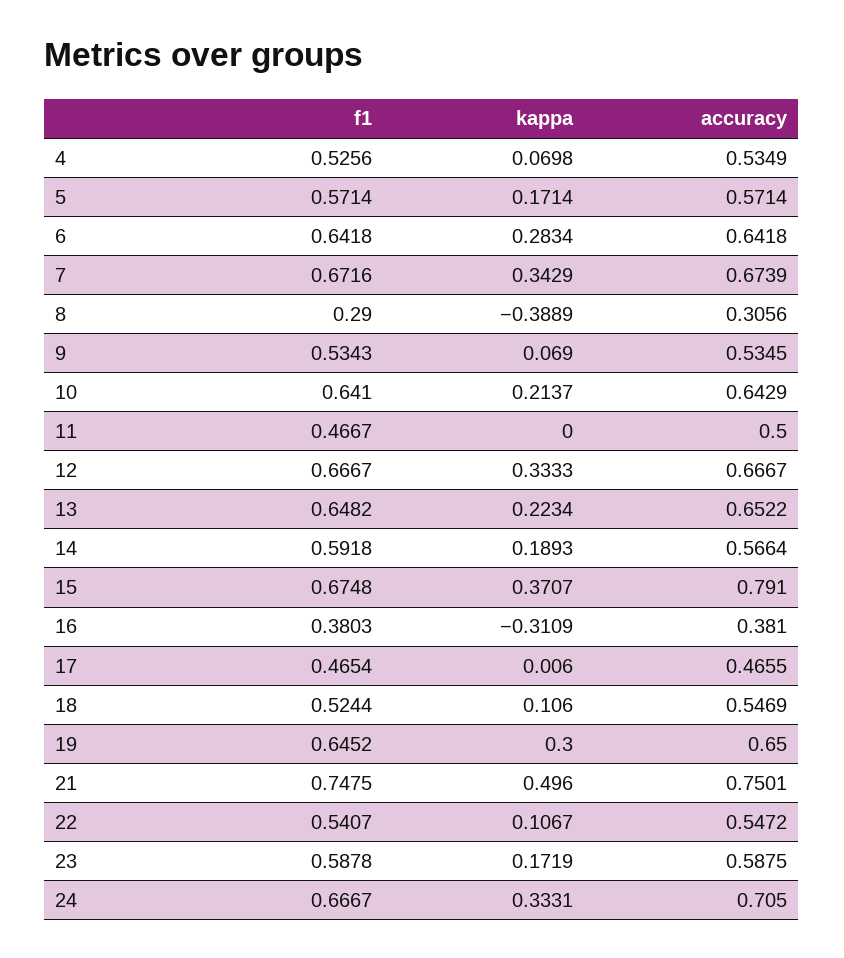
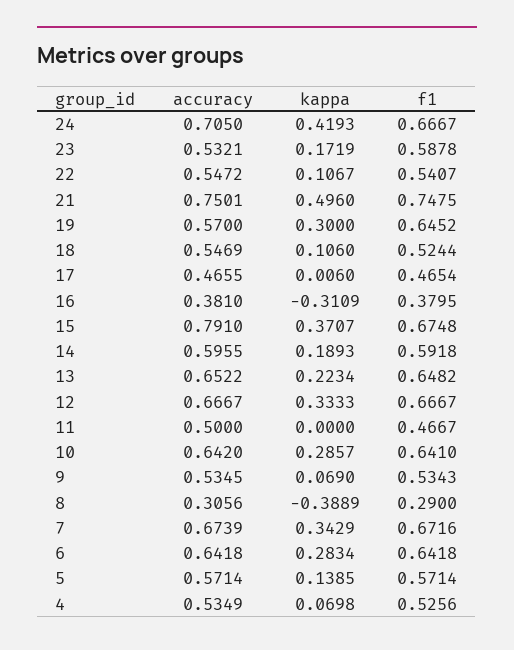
kappa, 5: 0.1714 -> 0.1385
kappa, 10: 0.2137 -> 0.2857
accuracy, 10: 0.6429 -> 0.642
accuracy, 14: 0.5664 -> 0.5955
f1, 16: 0.3803 -> 0.3795
accuracy, 19: 0.65 -> 0.57
accuracy, 23: 0.5875 -> 0.5321
kappa, 24: 0.3331 -> 0.4193

